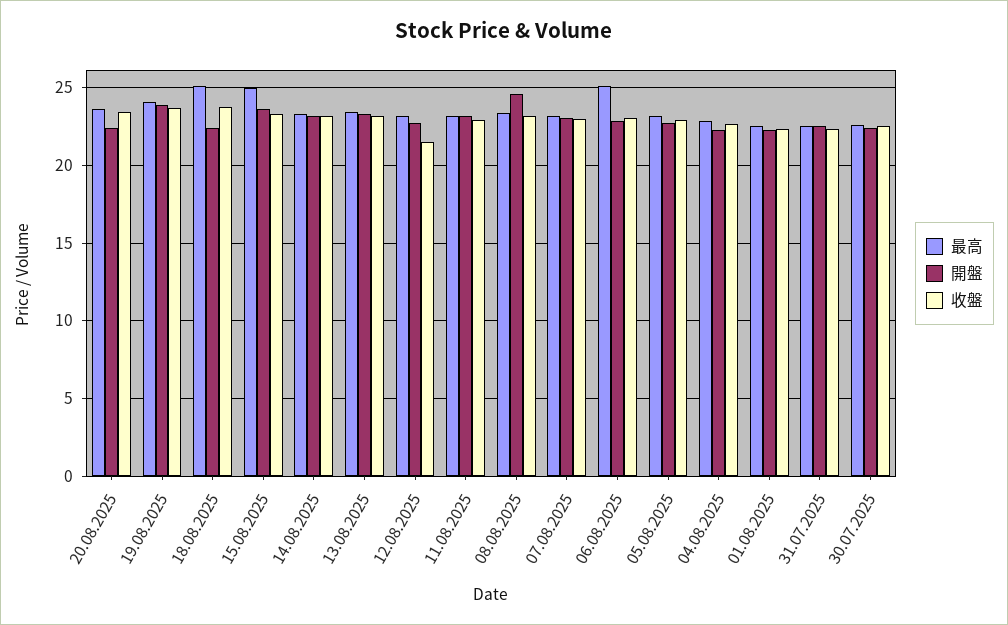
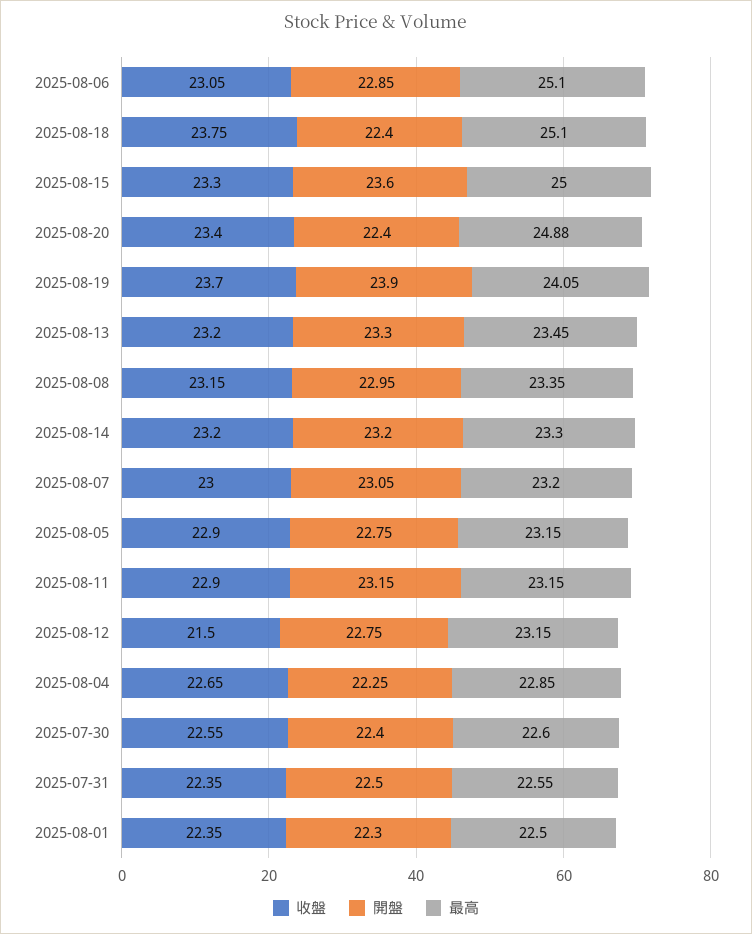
最高, 20.08.2025: 23.5 -> 24.88
開盤, 08.08.2025: 24.5 -> 22.95

